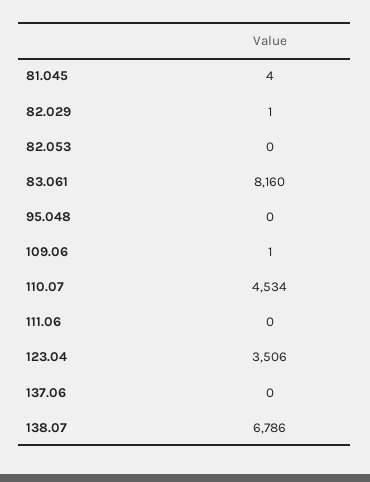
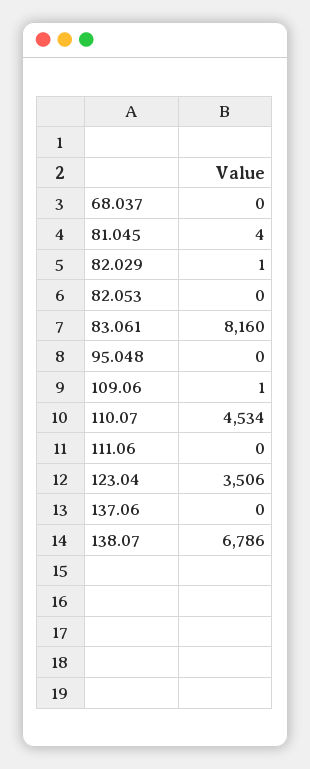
68.037: none -> 0

